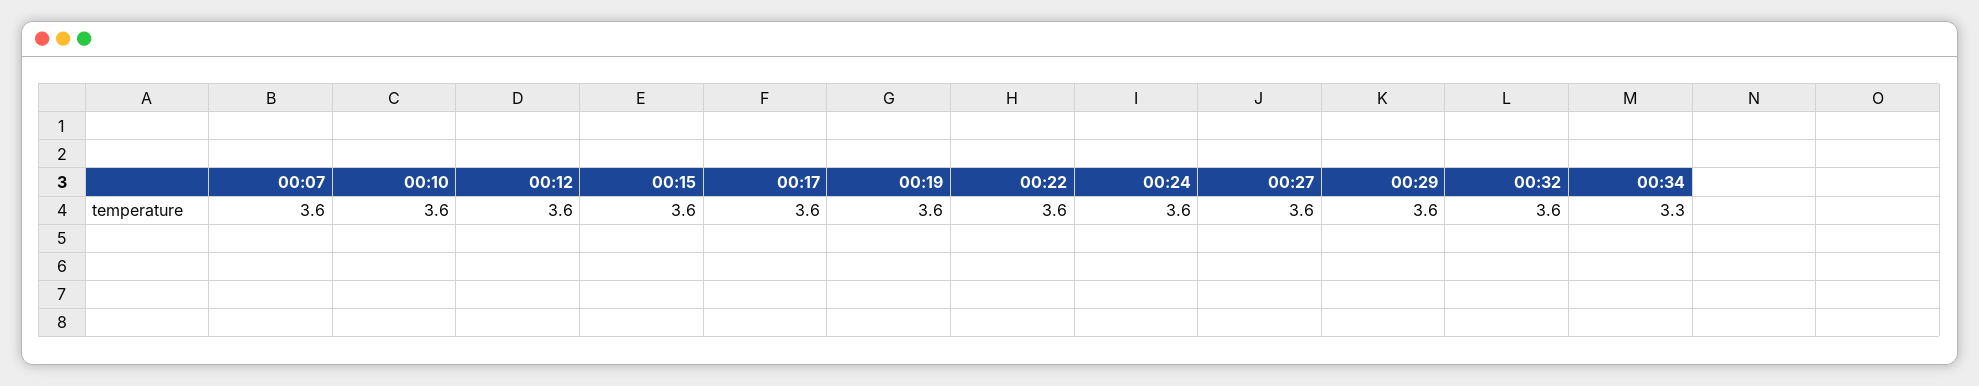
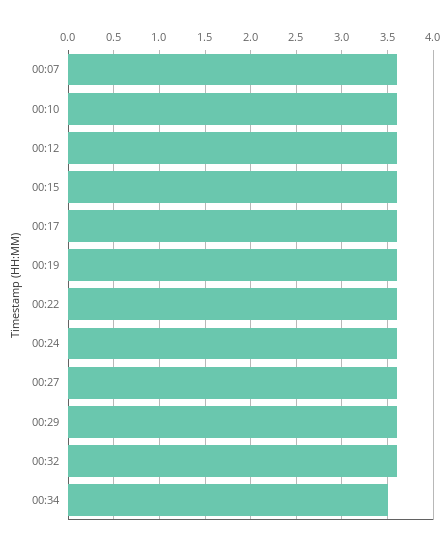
00:34: 3.3 -> 3.5

